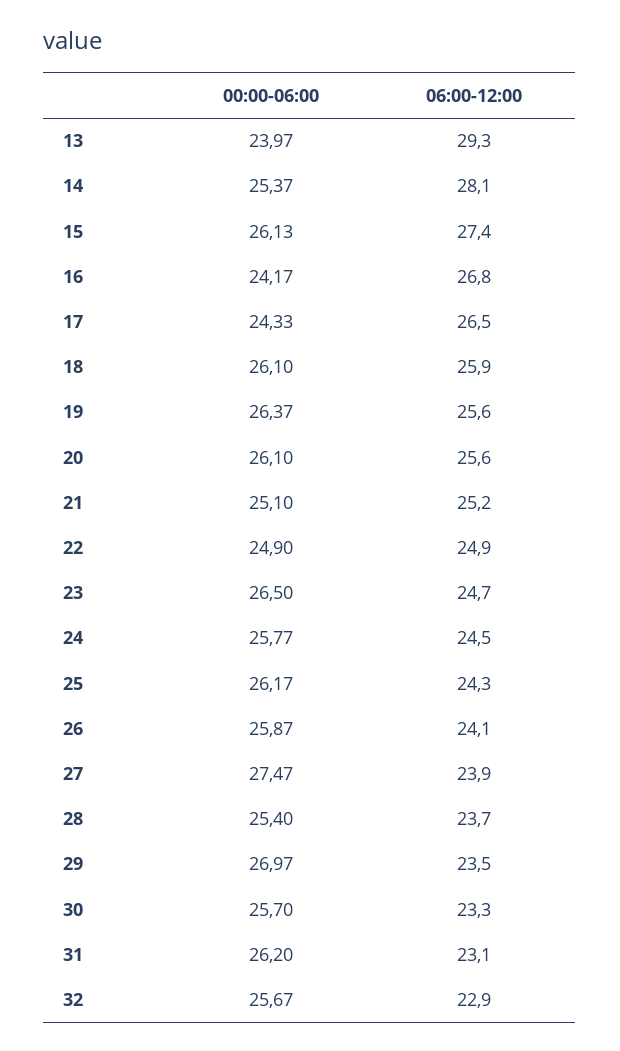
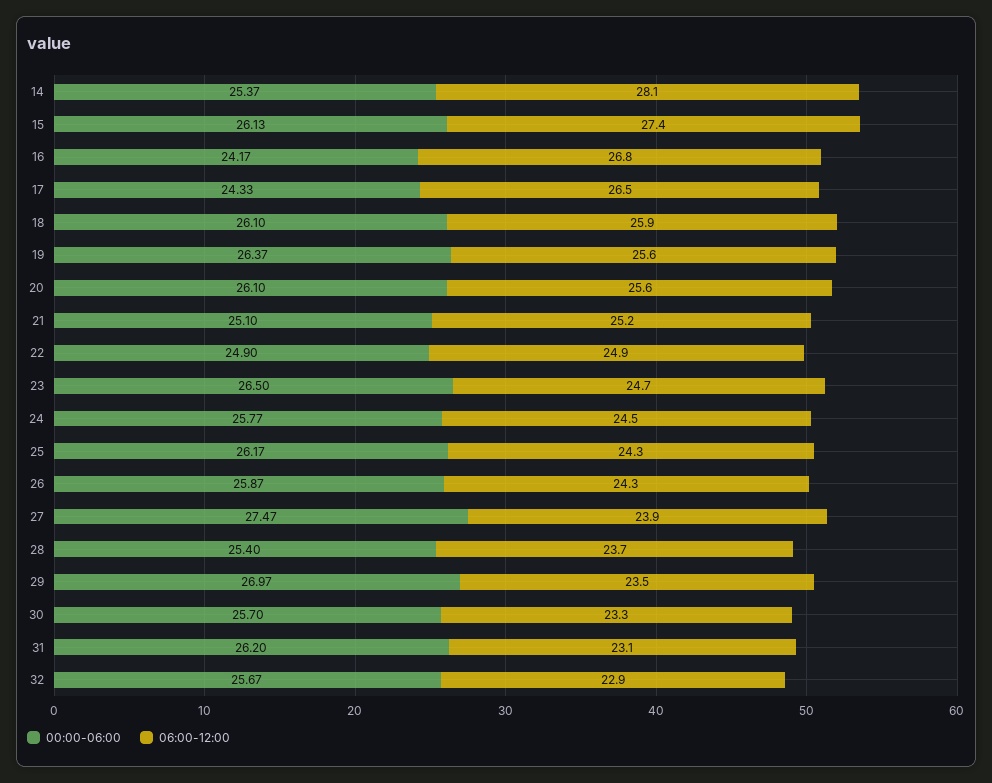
00:00-06:00, 13: 23.97 -> none
06:00-12:00, 13: 29.3 -> none
06:00-12:00, 26: 24.1 -> 24.3

